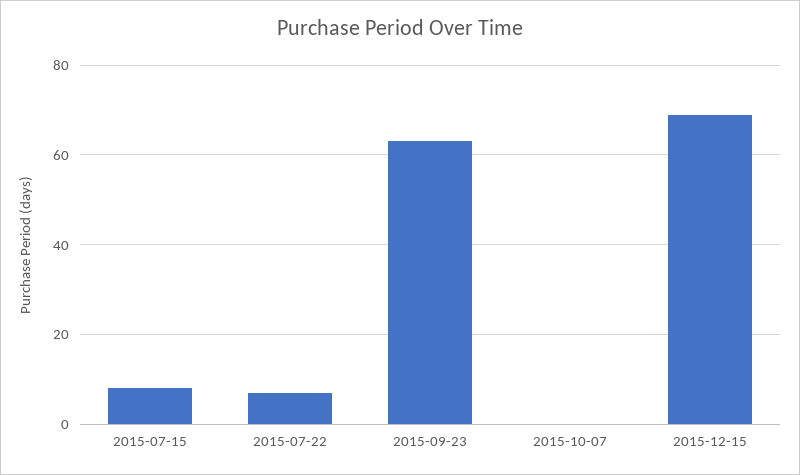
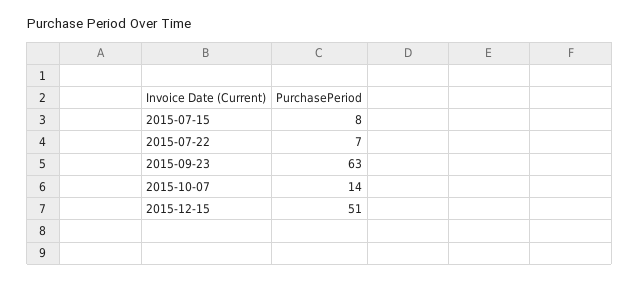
2015-10-07: 0 -> 14
2015-12-15: 70 -> 51

